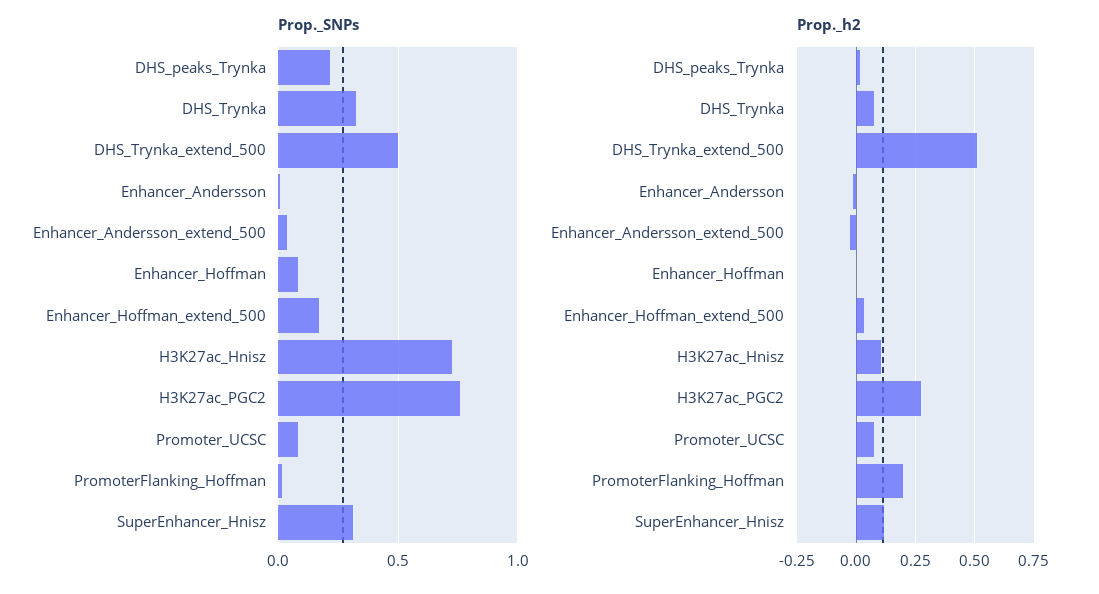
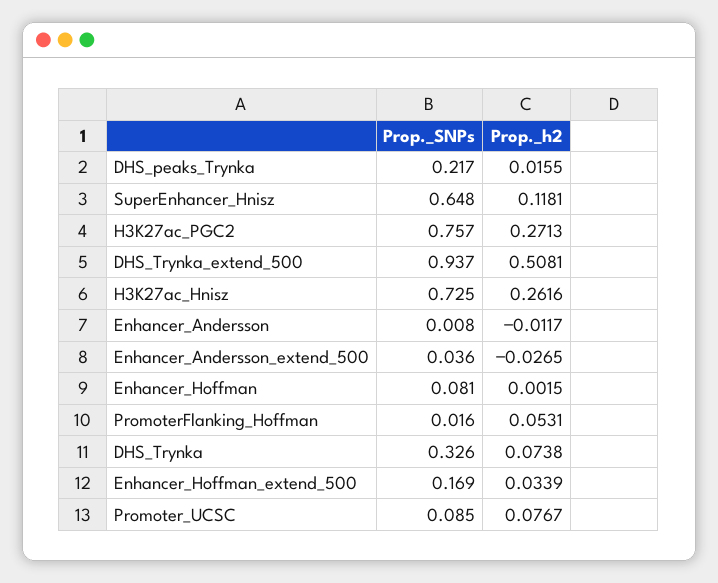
Prop._SNPs, DHS_Trynka_extend_500: 0.5 -> 0.937
Prop._SNPs, SuperEnhancer_Hnisz: 0.3 -> 0.648
Prop._h2, H3K27ac_Hnisz: 0.1 -> 0.2616
Prop._h2, PromoterFlanking_Hoffman: 0.2 -> 0.0531

